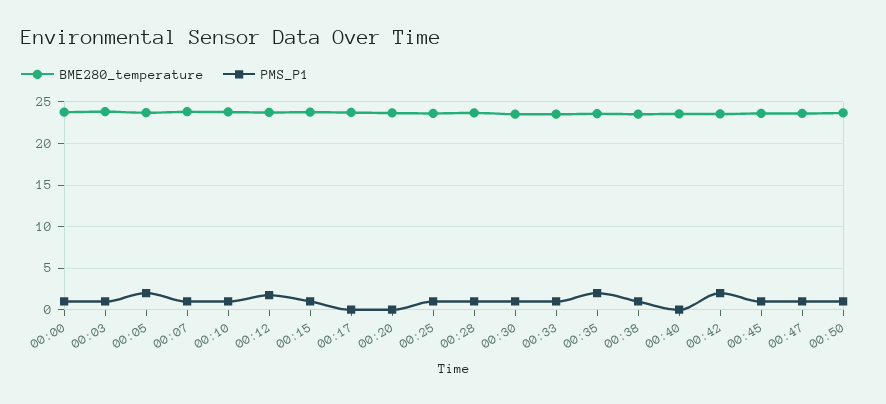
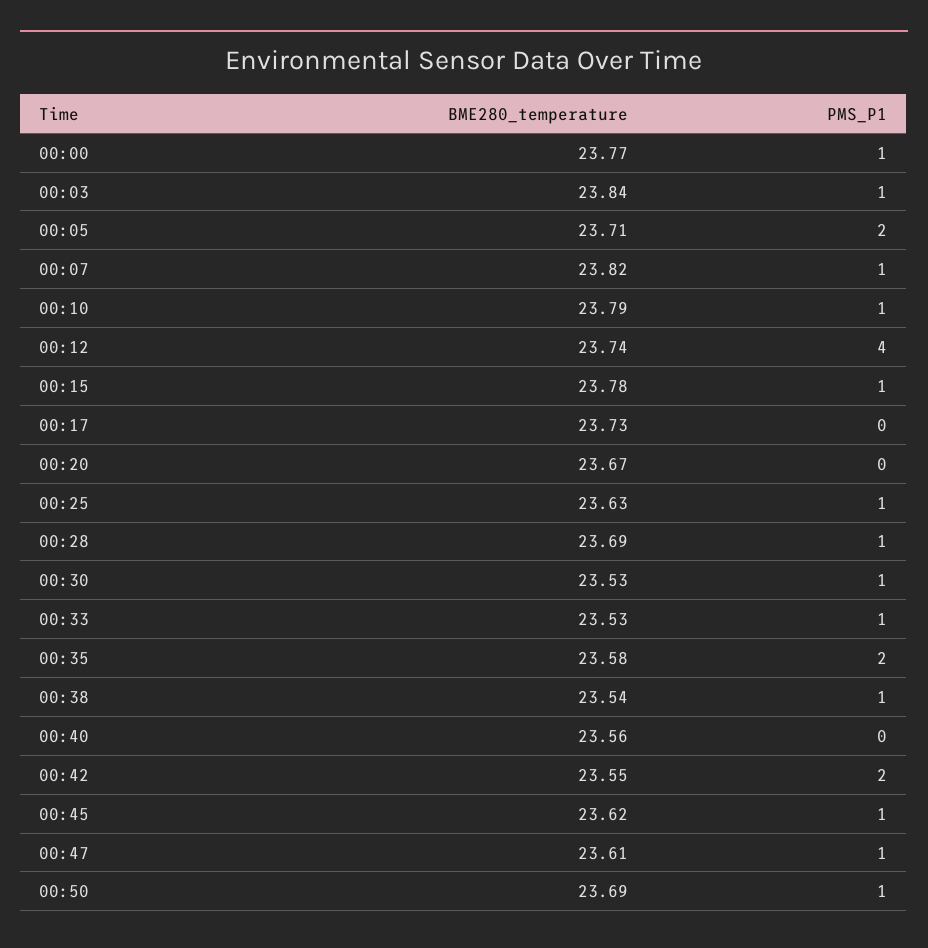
PMS_P1, 00:12: 2 -> 4

